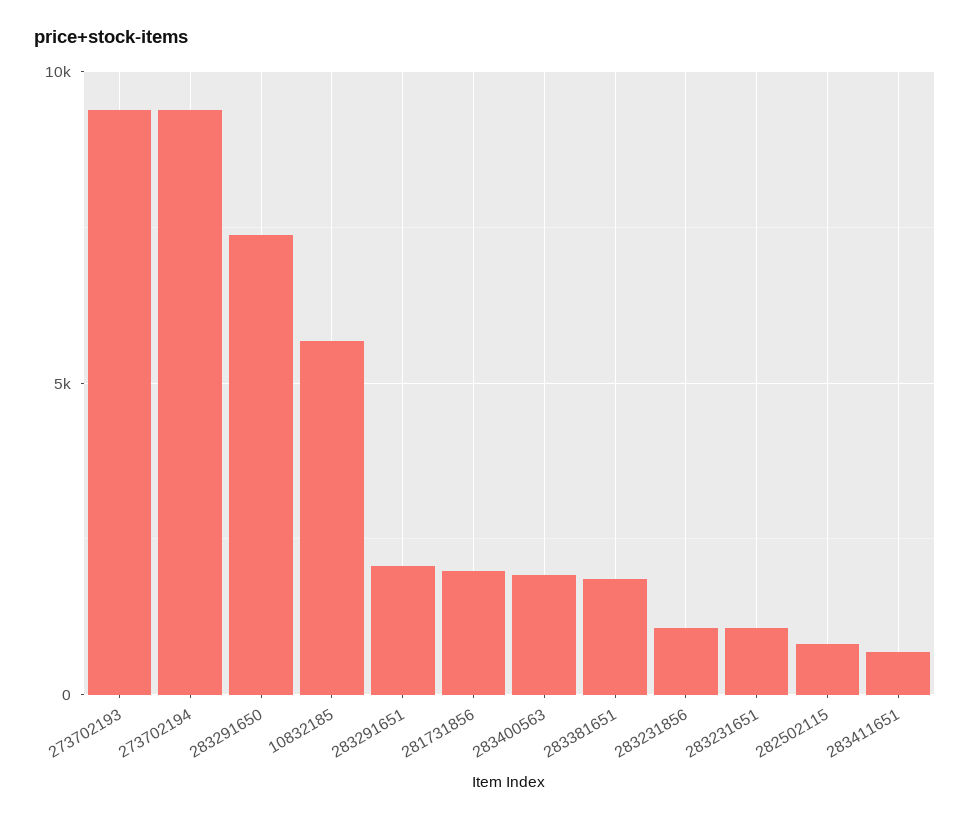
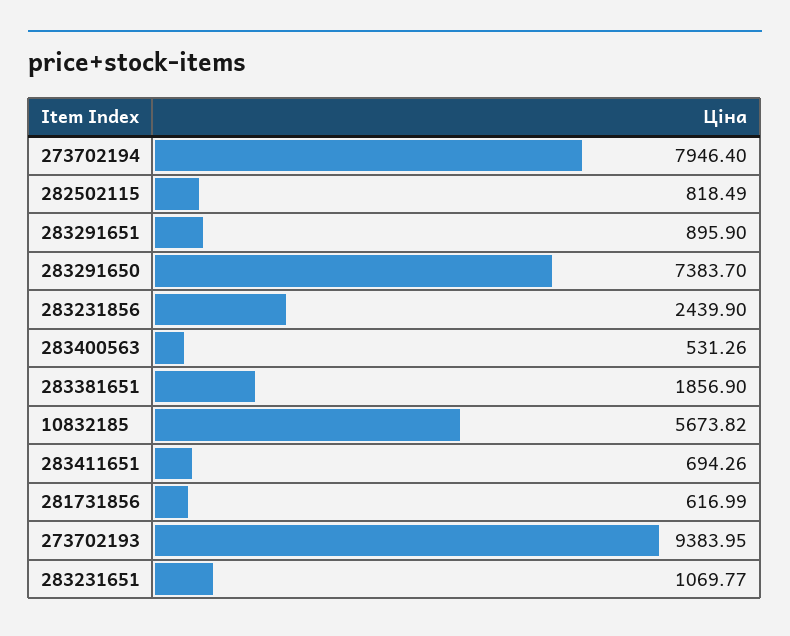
273702194: 9500 -> 7946.4
283291651: 2000 -> 895.9
281731856: 2000 -> 616.99
283400563: 2000 -> 531.26
283231856: 1000 -> 2439.9

